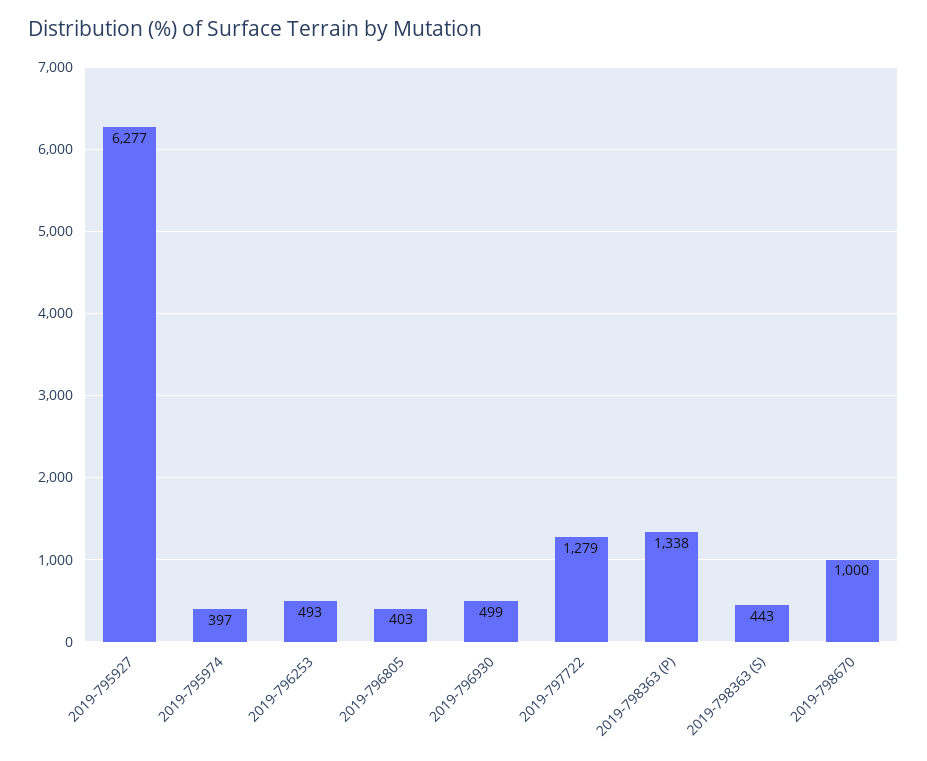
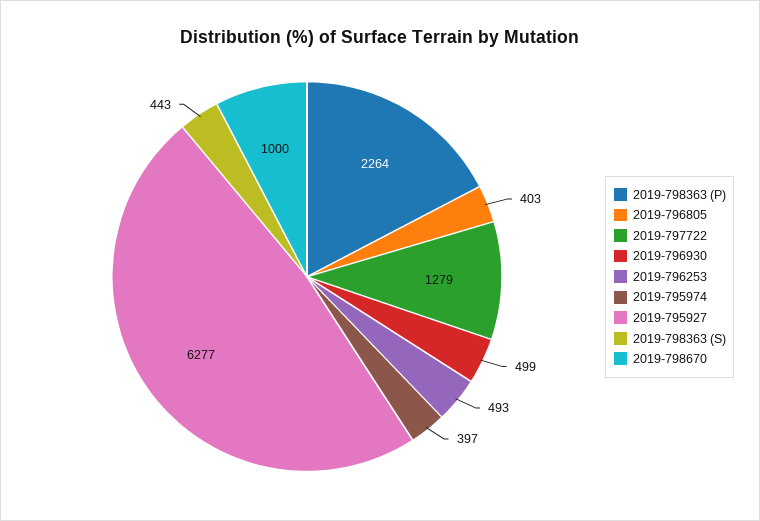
2019-798363 (P): 1338 -> 2264

